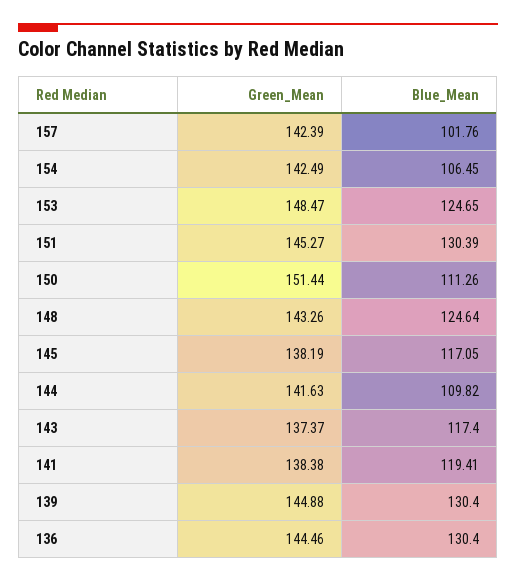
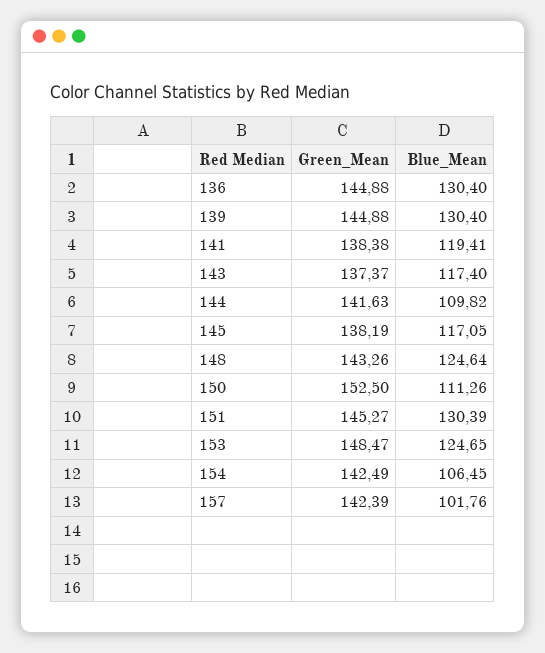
Green_Mean, 150: 151.44 -> 152.5
Green_Mean, 136: 144.46 -> 144.88

